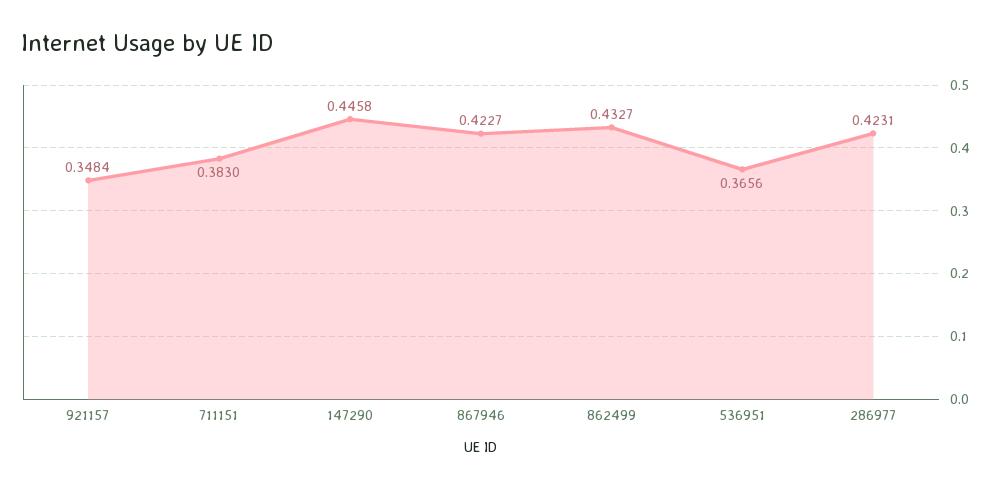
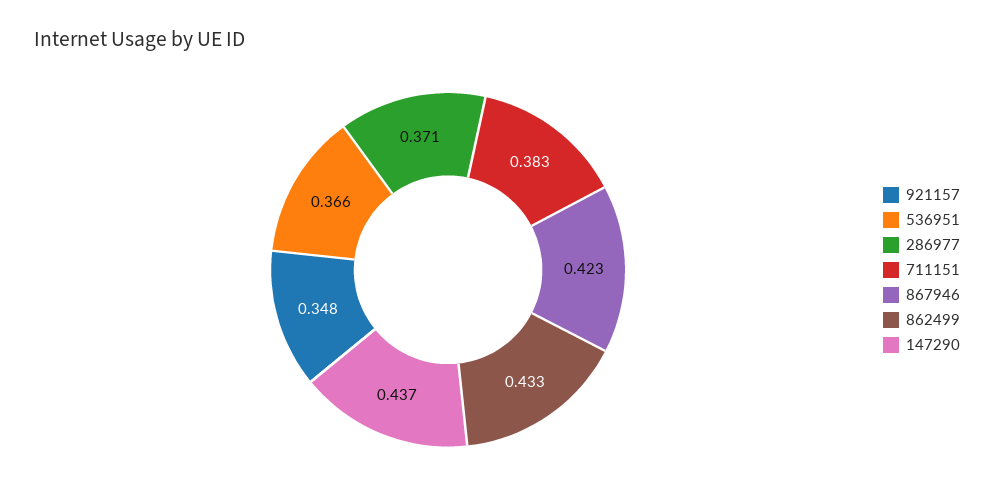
147290: 0.4458 -> 0.437
286977: 0.4231 -> 0.371

